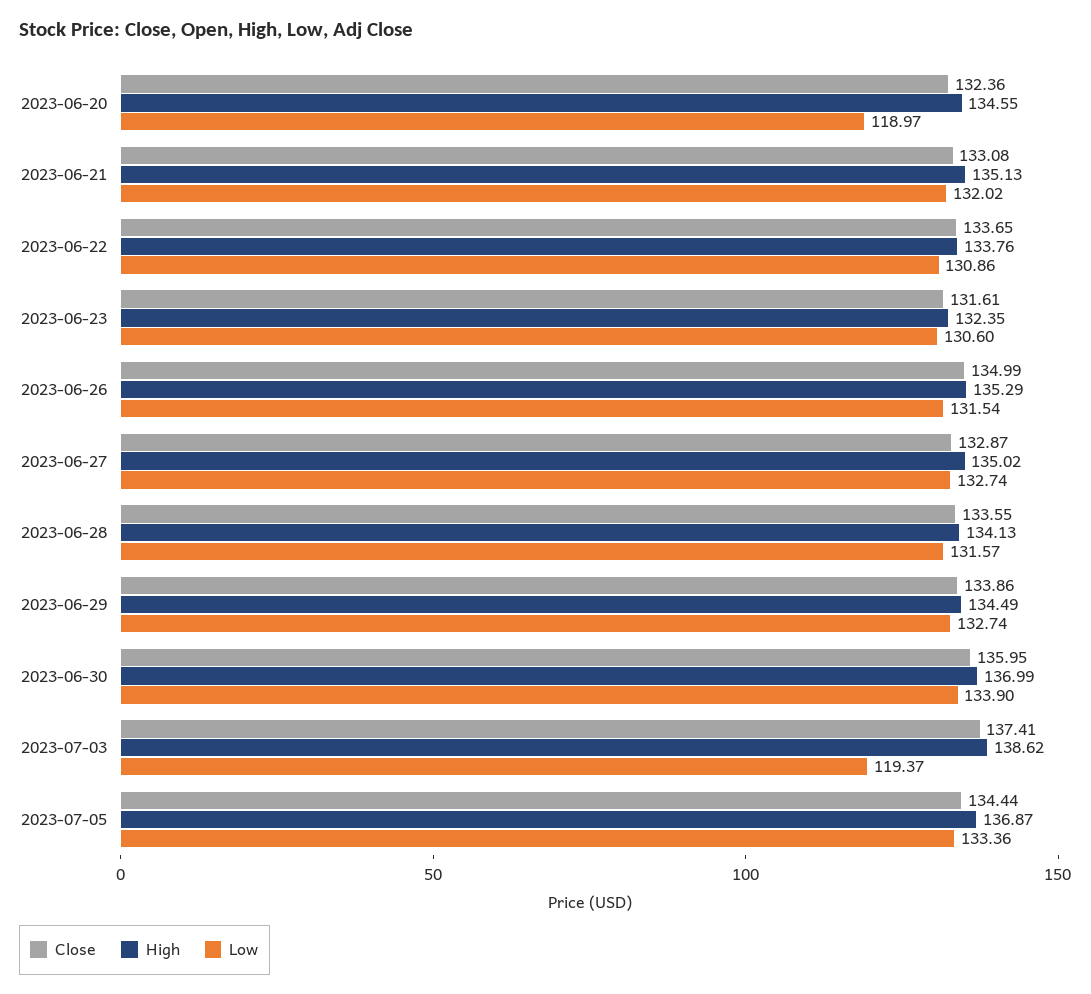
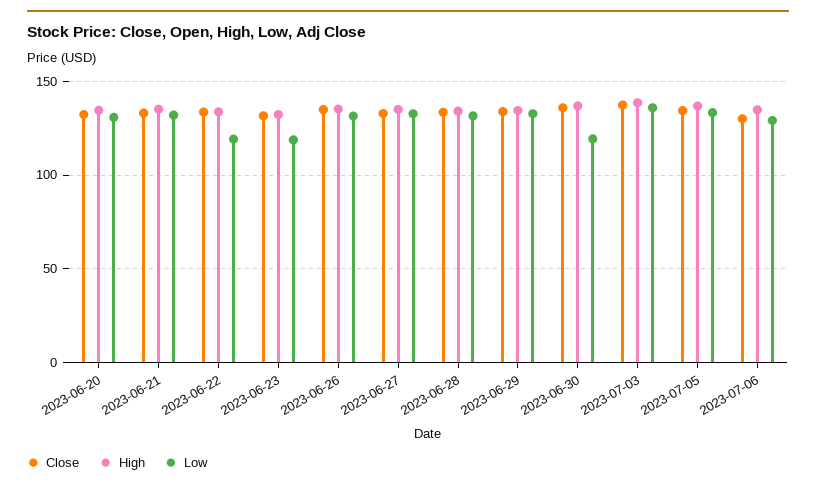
Low, 2023-06-20: 118.97 -> 130
Low, 2023-06-22: 130.86 -> 120
Low, 2023-06-23: 130.6 -> 120
Low, 2023-06-30: 133.9 -> 120
Low, 2023-07-03: 119.37 -> 135
Close, 2023-07-06: none -> 130
High, 2023-07-06: none -> 135
Low, 2023-07-06: none -> 130

